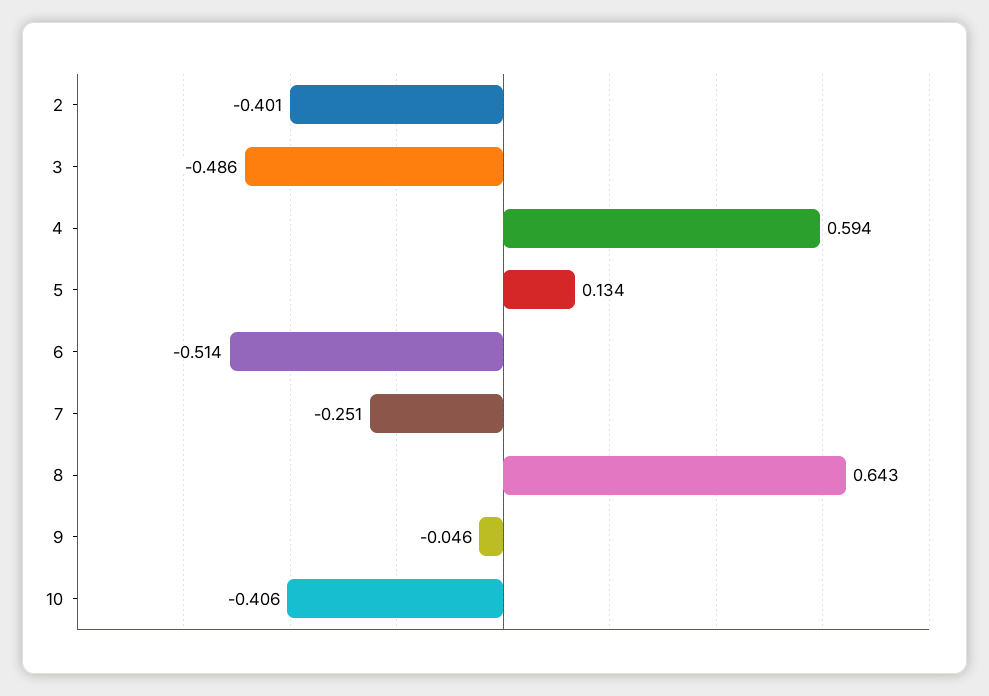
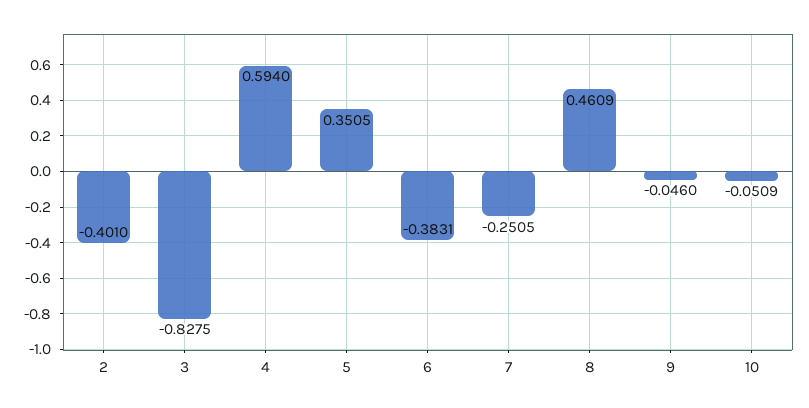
3: -0.486 -> -0.8275
5: 0.134 -> 0.3505
6: -0.514 -> -0.3831
8: 0.643 -> 0.4609
10: -0.406 -> -0.0509

